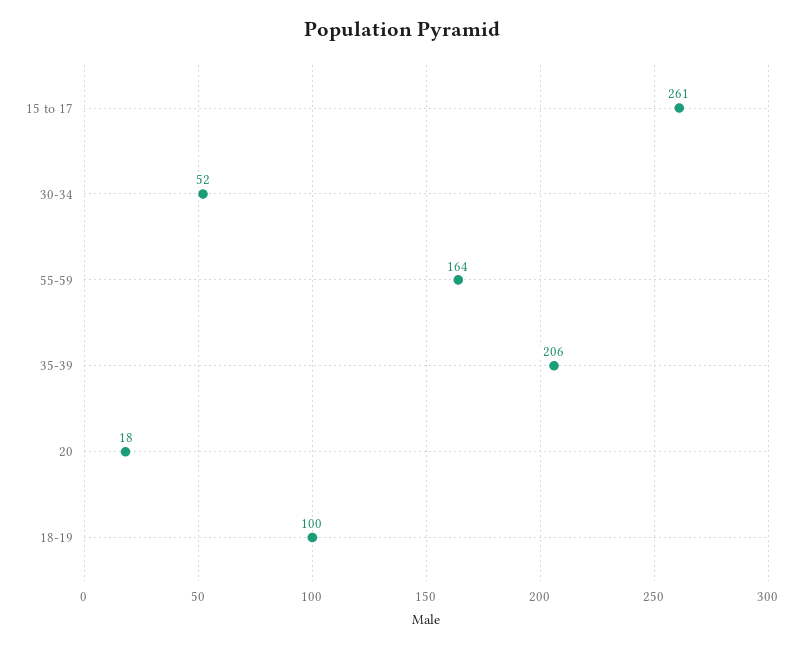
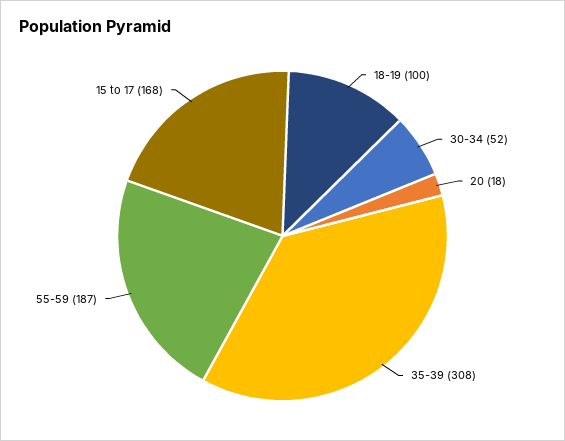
15 to 17: 261 -> 168
55-59: 164 -> 187
35-39: 206 -> 308

